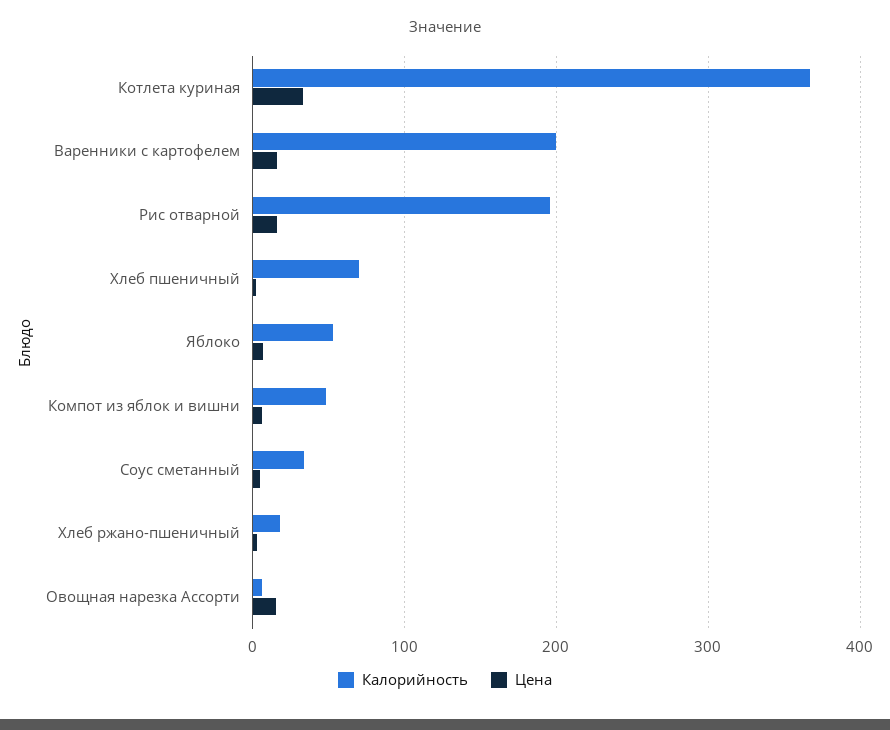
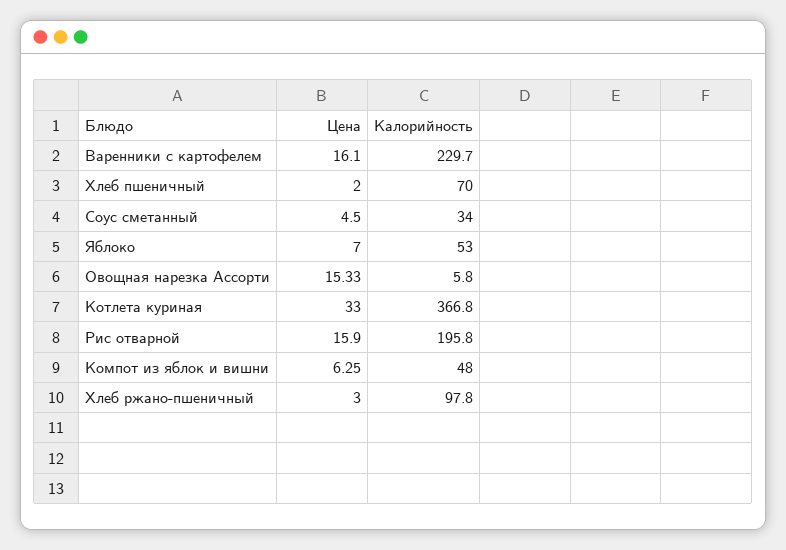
Калорийность, Варенники с картофелем: 200 -> 229.7
Калорийность, Хлеб ржано-пшеничный: 20 -> 97.8

